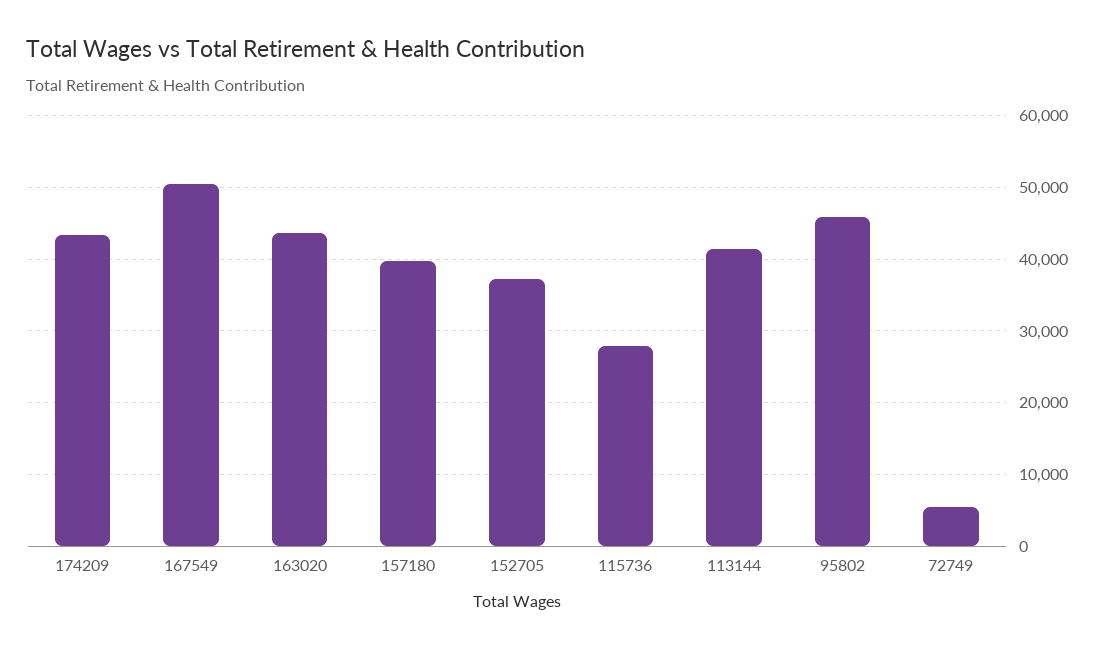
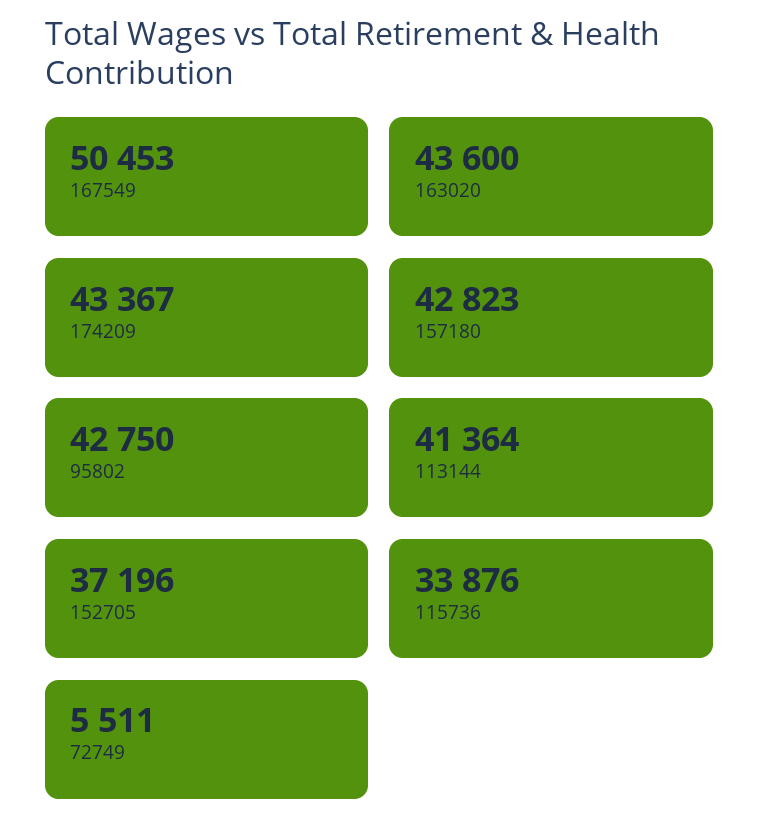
157180: 40000 -> 42823
115736: 28000 -> 33876
95802: 46000 -> 42750

